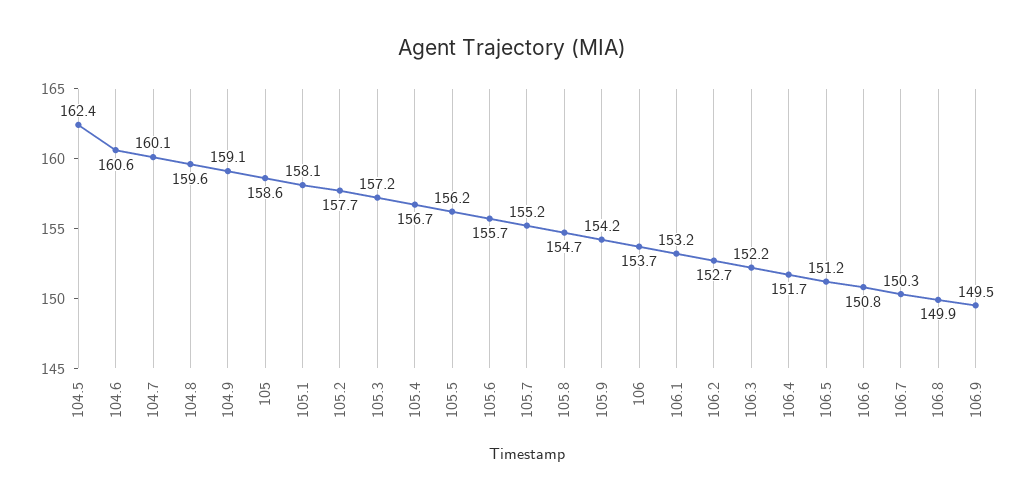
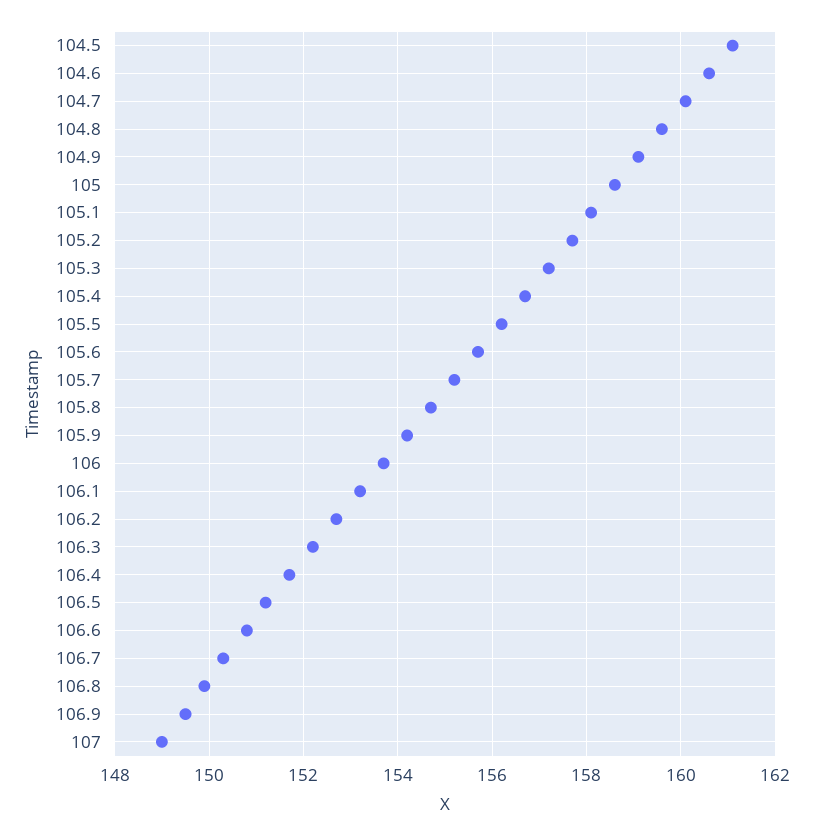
104.5: 162.4 -> 161
107: none -> 149

